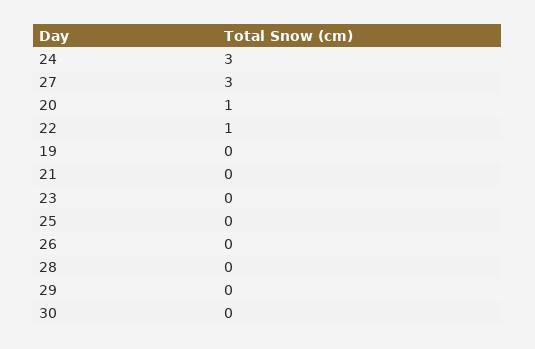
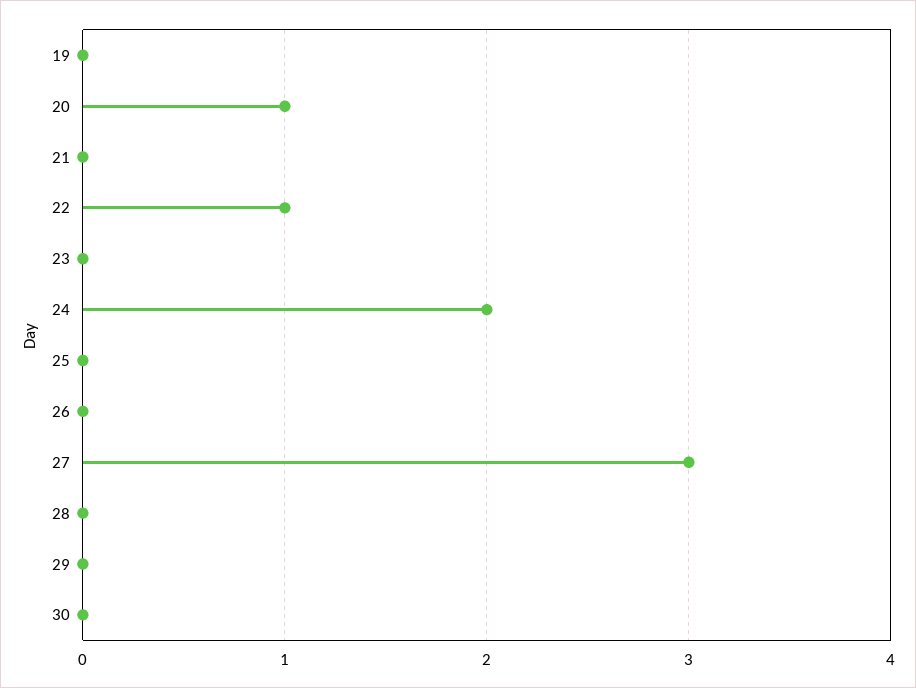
24: 3 -> 2

